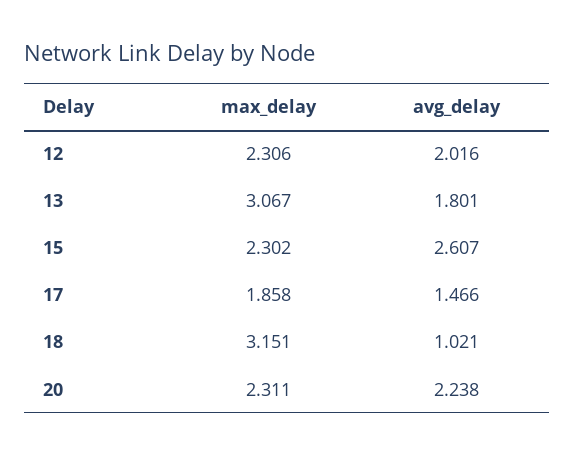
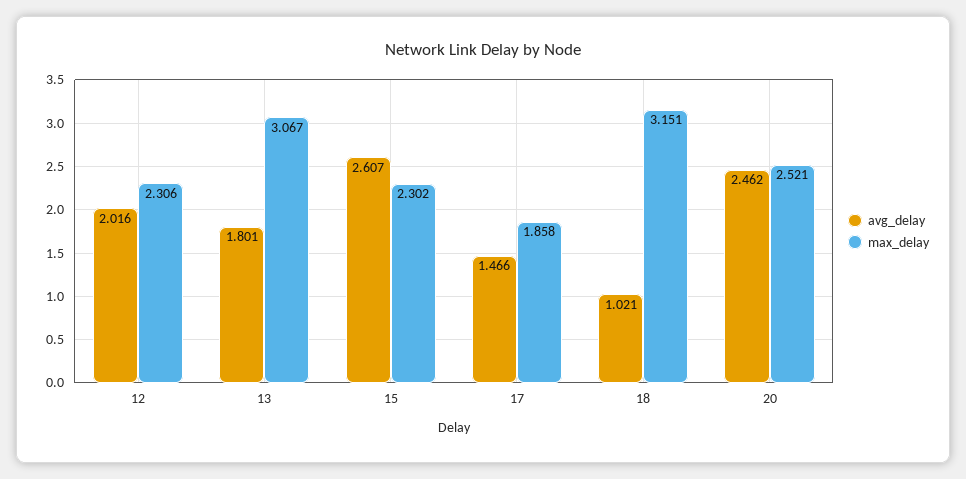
max_delay, 20: 2.311 -> 2.521
avg_delay, 20: 2.238 -> 2.462

